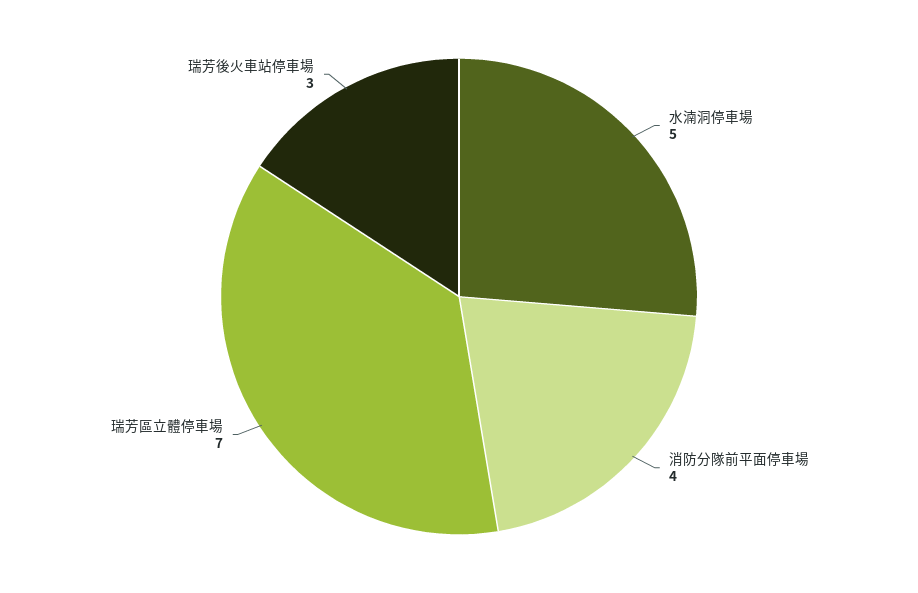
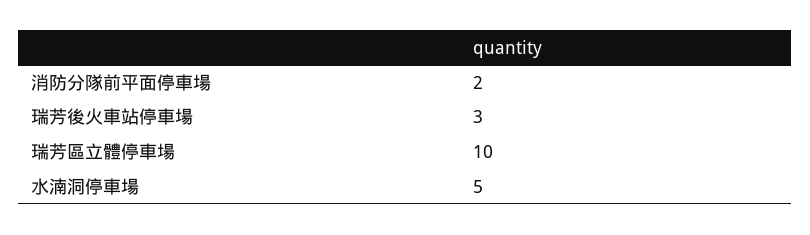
消防分隊前平面停車場: 4 -> 2
瑞芳區立體停車場: 7 -> 10

